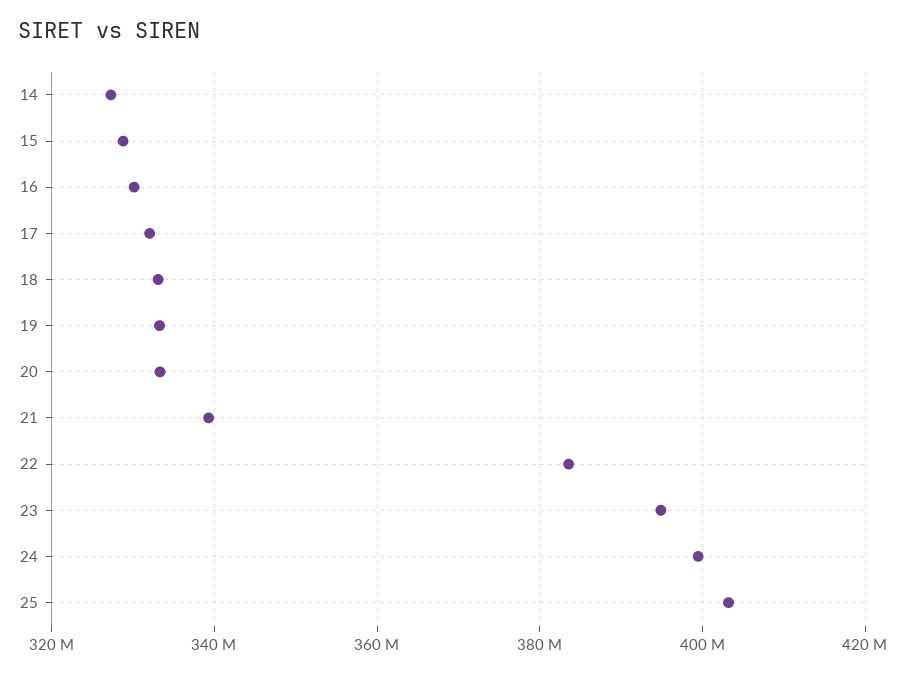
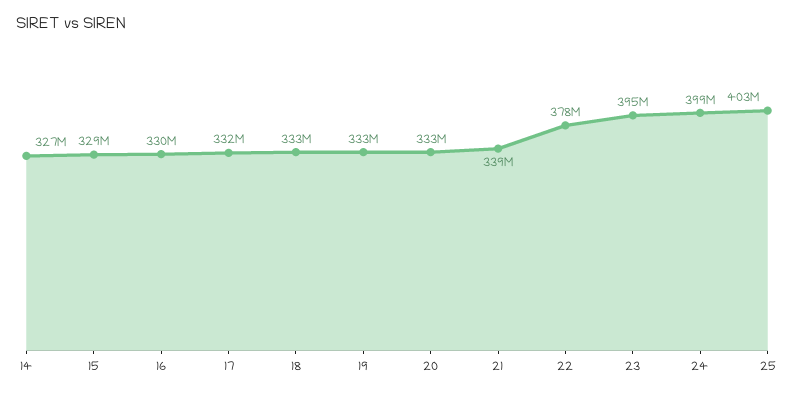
22: 384000000 -> 378000000

